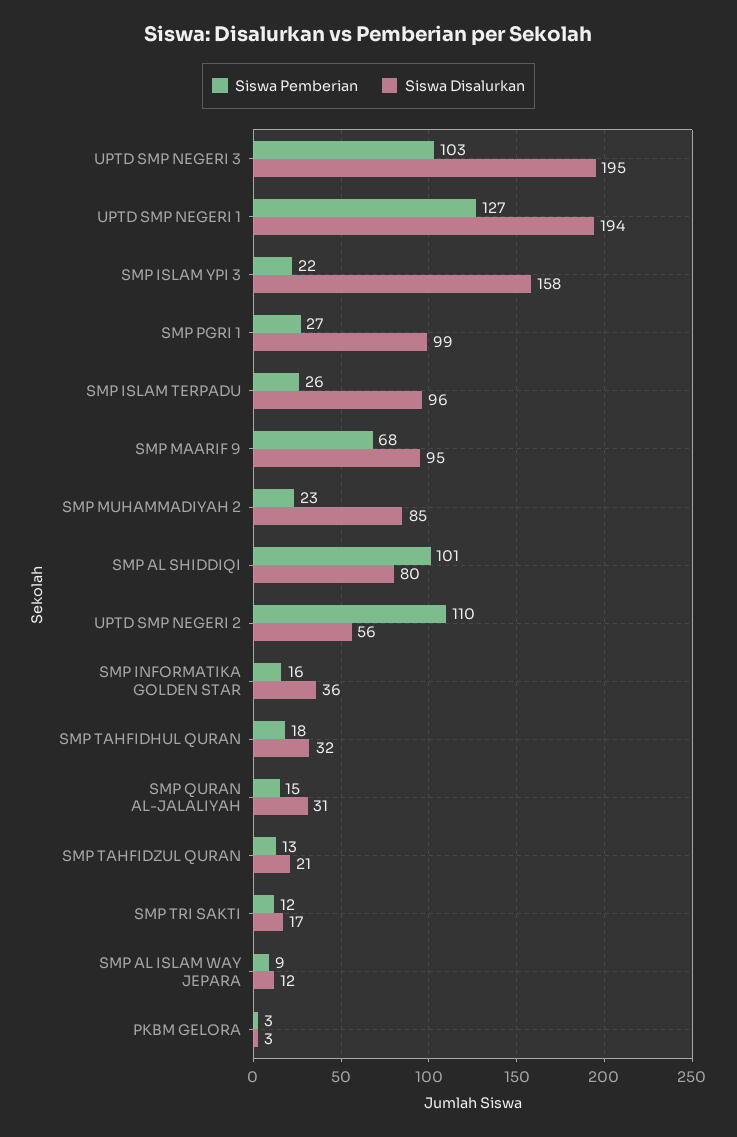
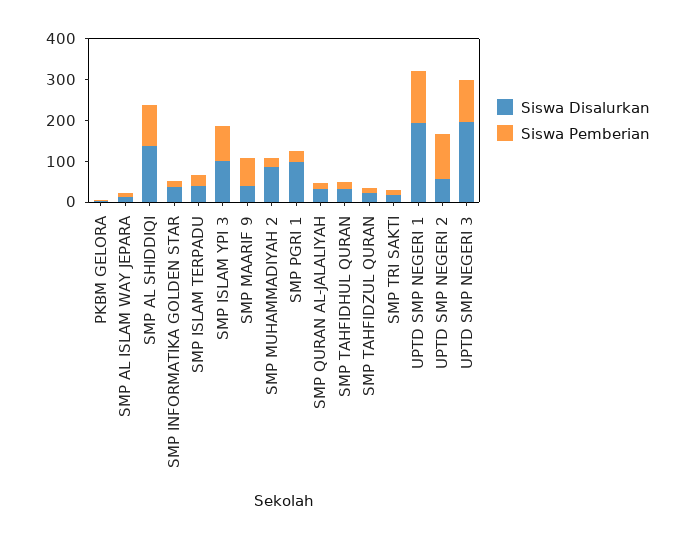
Siswa Pemberian, SMP ISLAM YPI 3: 22 -> 80
Siswa Disalurkan, SMP ISLAM YPI 3: 158 -> 100
Siswa Disalurkan, SMP ISLAM TERPADU: 96 -> 40
Siswa Disalurkan, SMP MAARIF 9: 95 -> 40
Siswa Disalurkan, SMP AL SHIDDIQI: 80 -> 140

